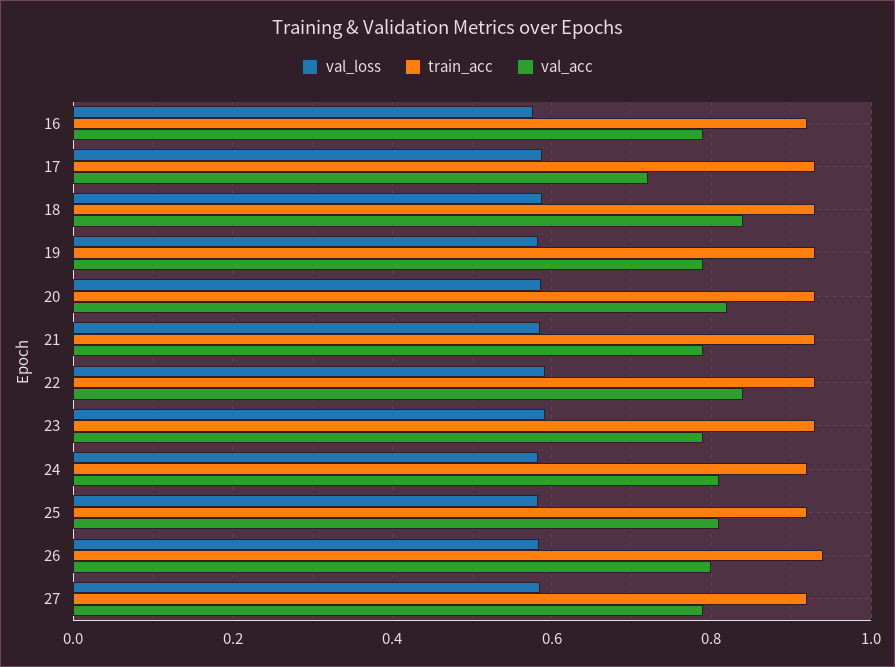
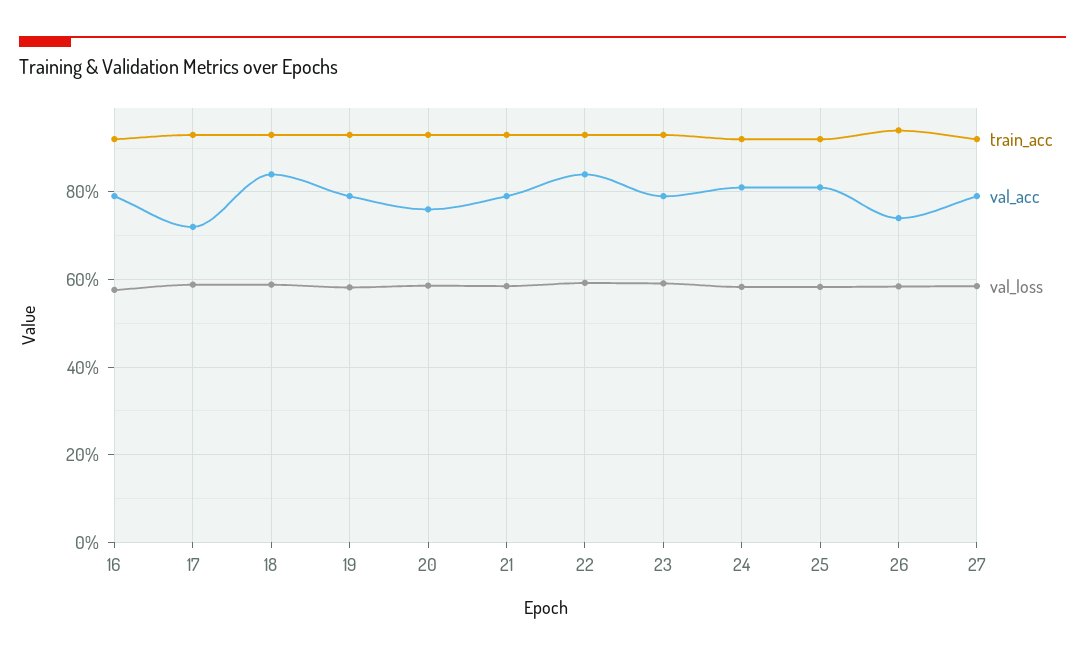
val_acc, 20: 0.82 -> 0.76
val_acc, 26: 0.8 -> 0.74

